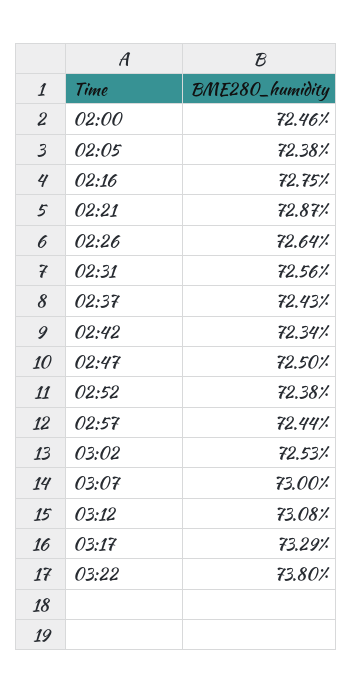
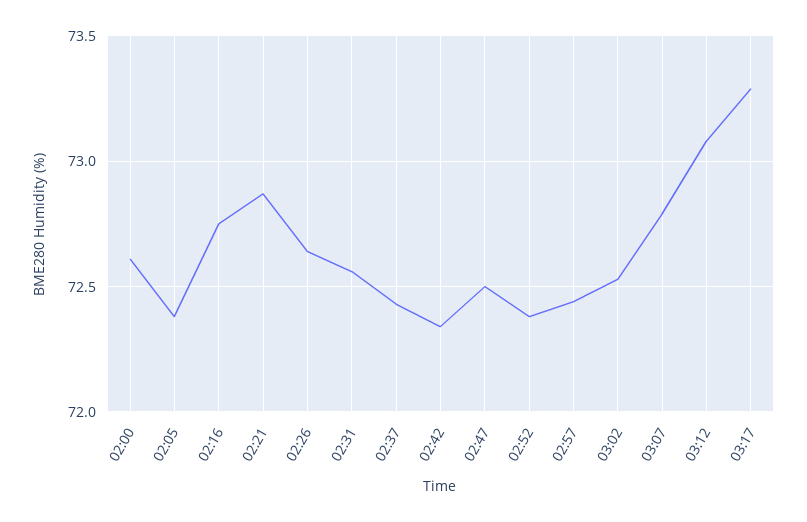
02:00: 72.46 -> 72.6
03:07: 73 -> 72.8
03:22: 73.8 -> none

